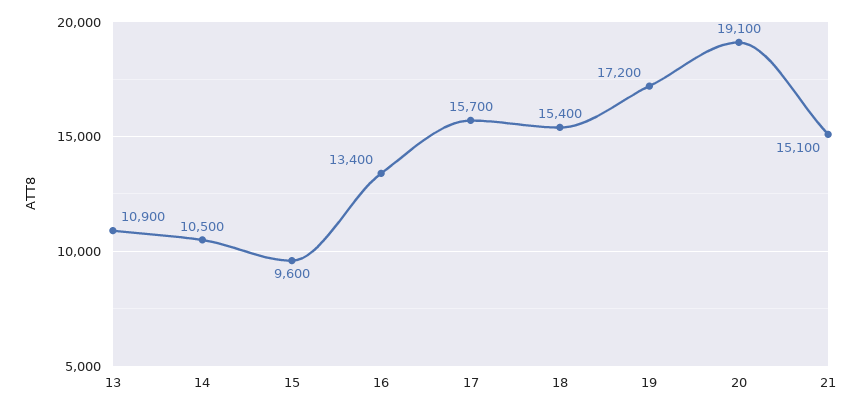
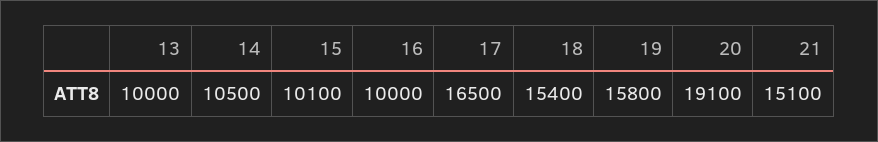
13: 10900 -> 10000
15: 9600 -> 10100
16: 13400 -> 10000
17: 15700 -> 16500
19: 17200 -> 15800

